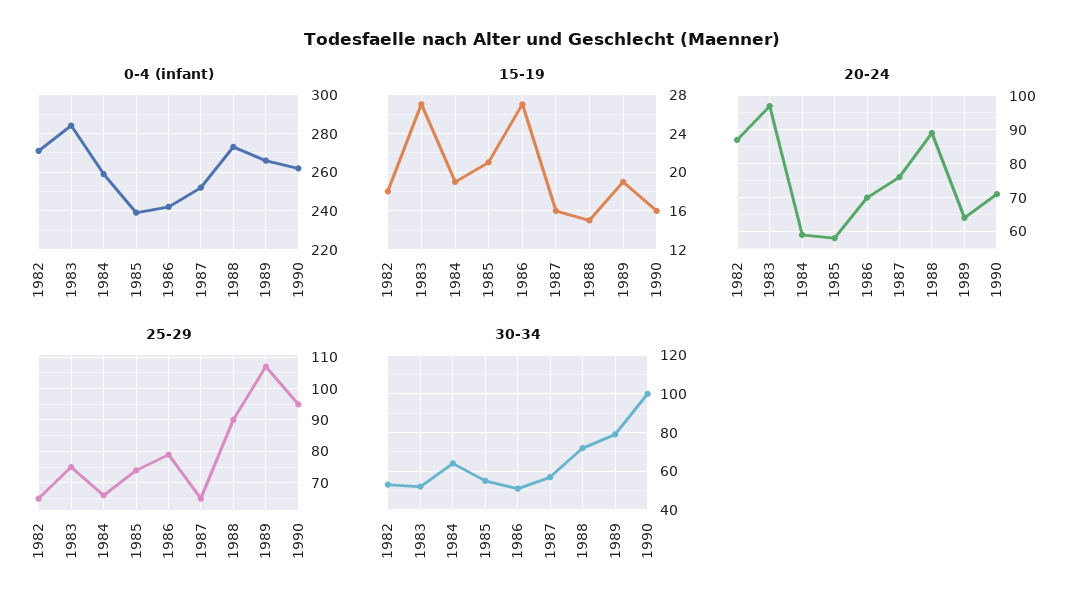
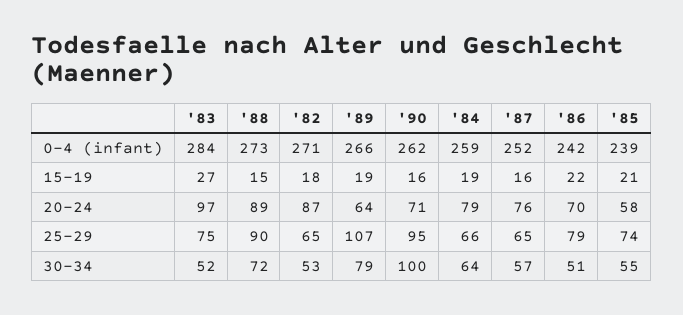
15-19, 1986: 27 -> 22
20-24, 1984: 60 -> 79

